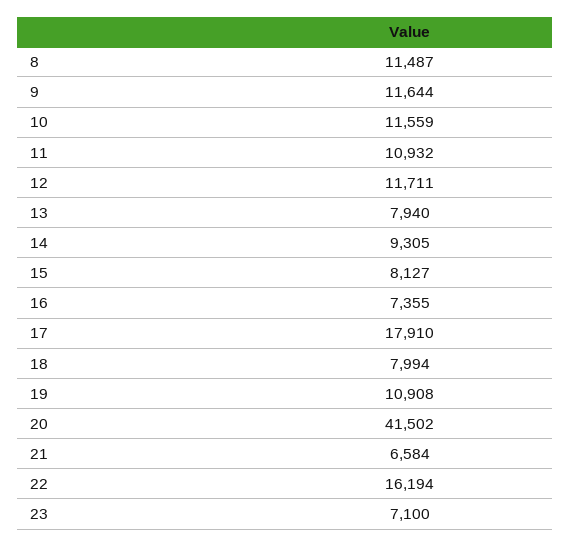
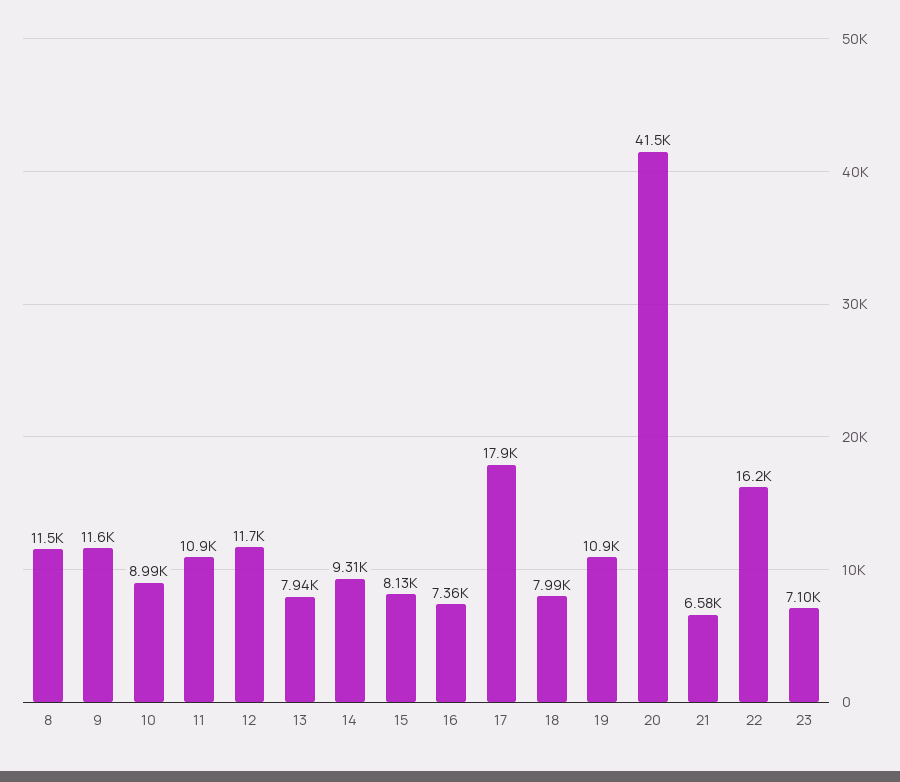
10: 11559 -> 8990

